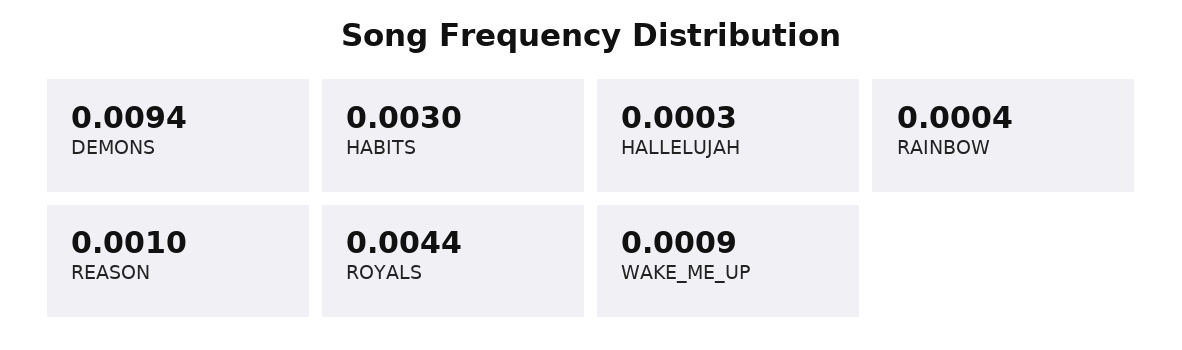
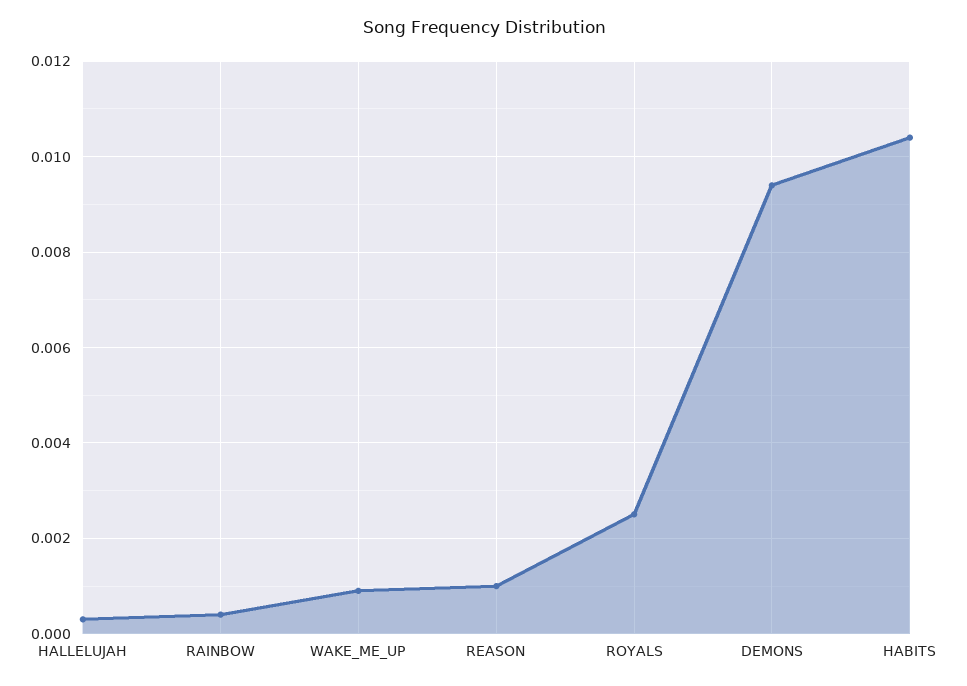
HABITS: 0.003 -> 0.0105
ROYALS: 0.0044 -> 0.0025

